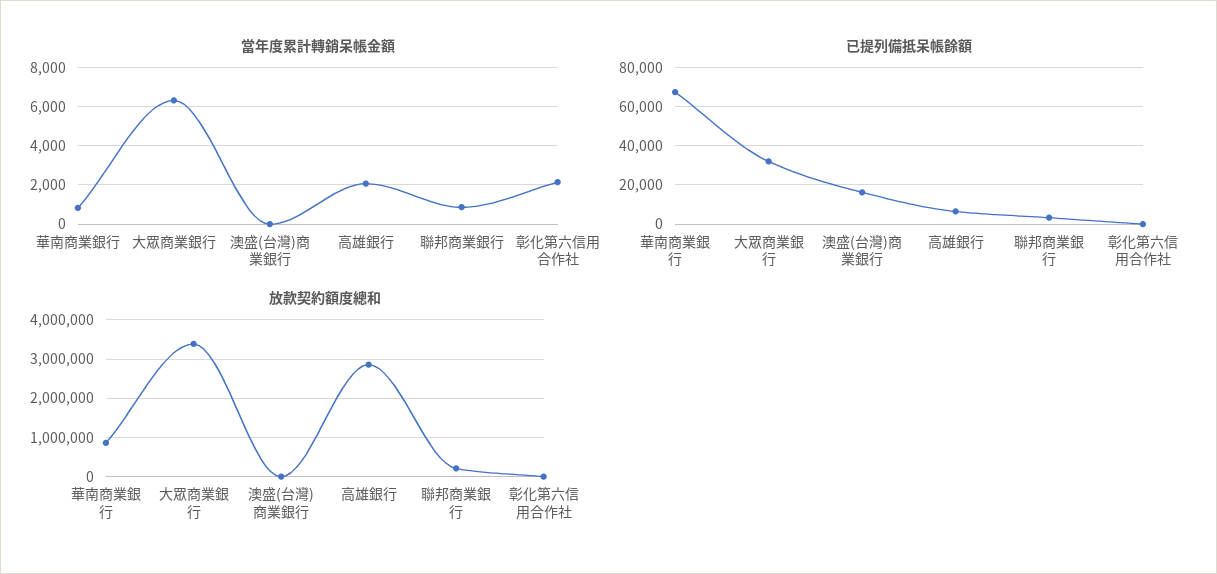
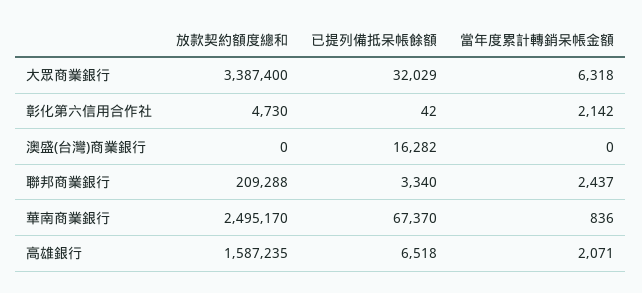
當年度累計轉銷呆帳金額, 聯邦商業銀行: 1000 -> 2437
放款契約額度總和, 華南商業銀行: 800000 -> 2495170
放款契約額度總和, 高雄銀行: 2800000 -> 1587235

